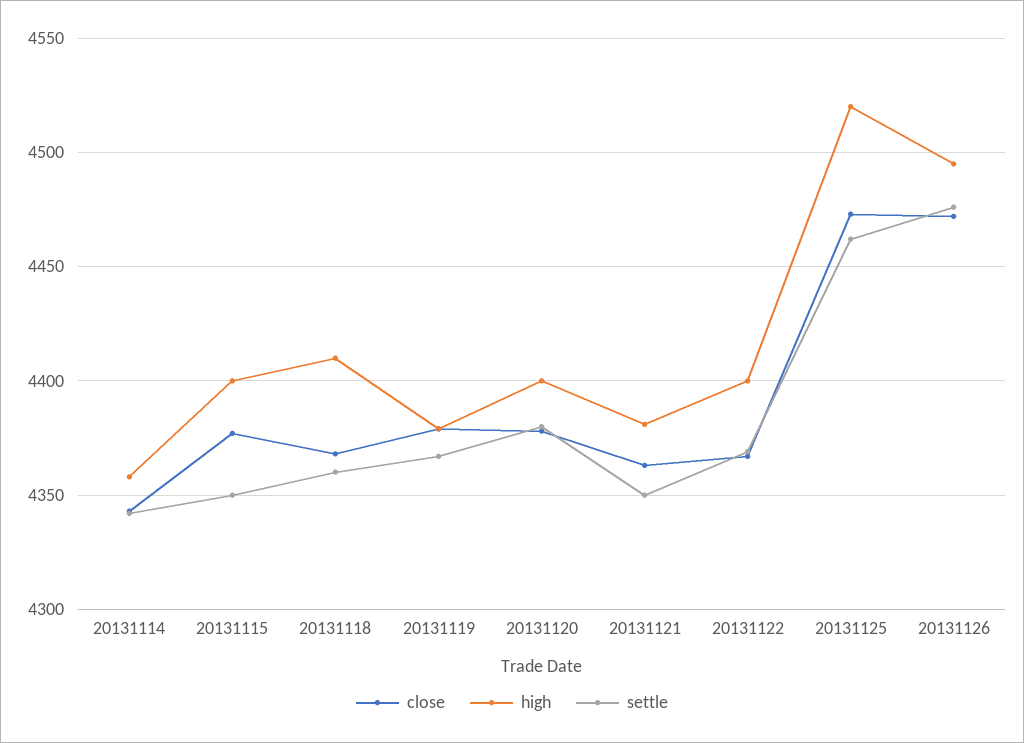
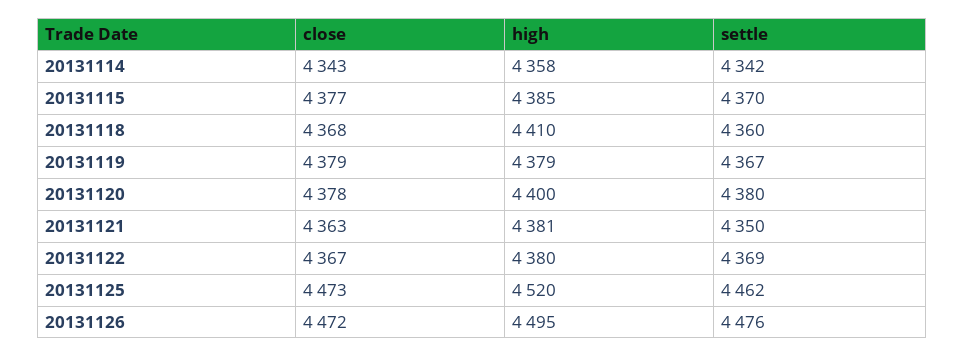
high, 20131115: 4400 -> 4385
settle, 20131115: 4350 -> 4370
high, 20131122: 4400 -> 4380

